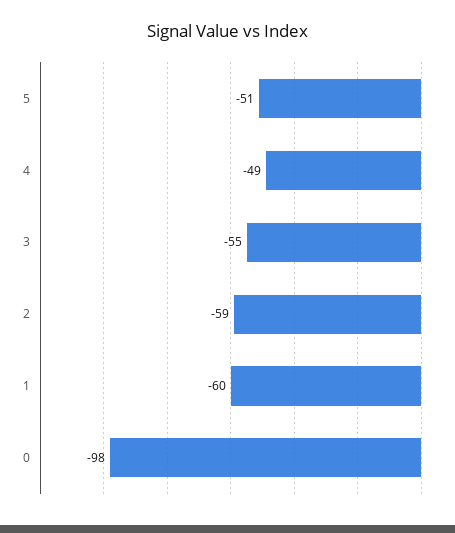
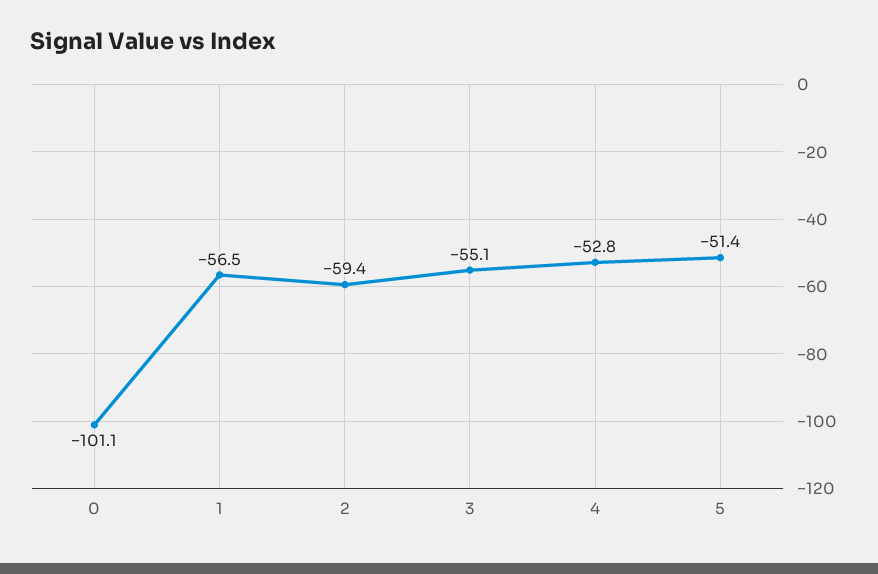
4: -49 -> -52.8
1: -60 -> -56.5
0: -98 -> -101.1

